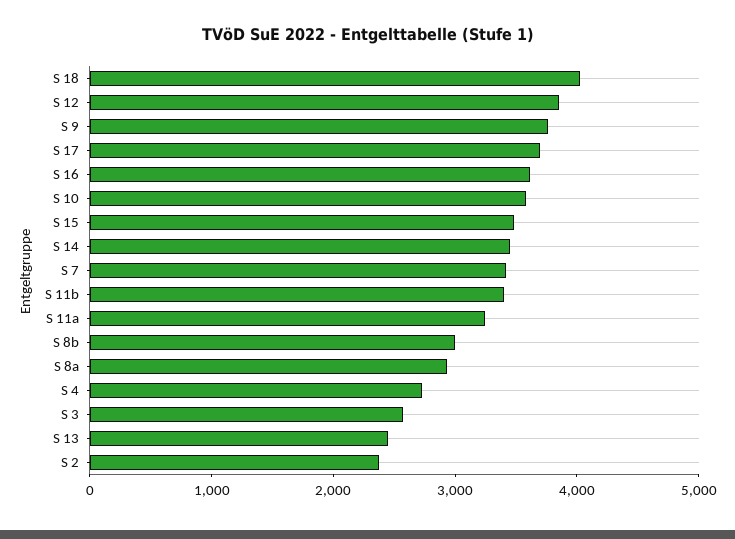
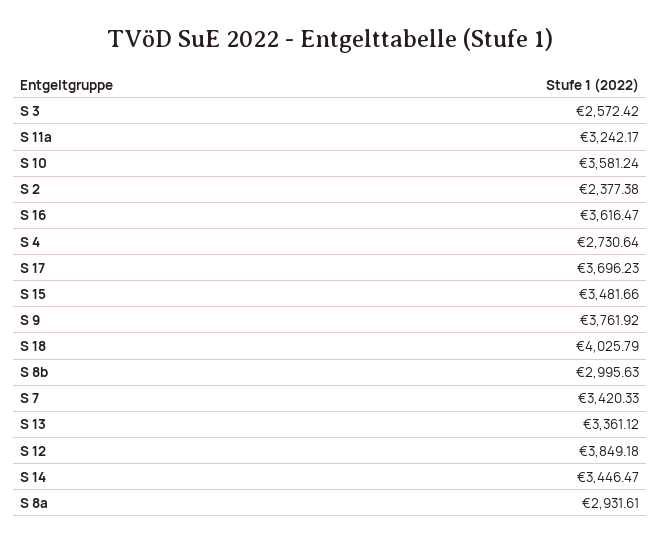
S 11b: 3400 -> none
S 13: 2400 -> 3361.12

